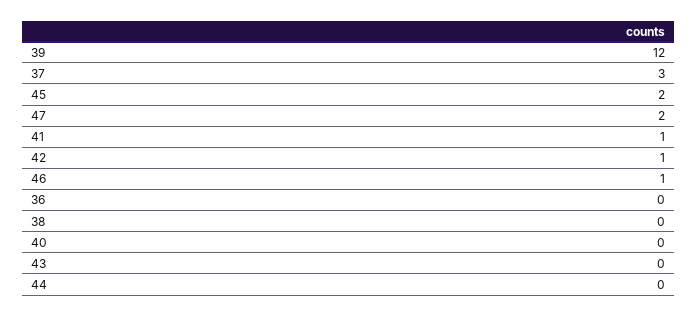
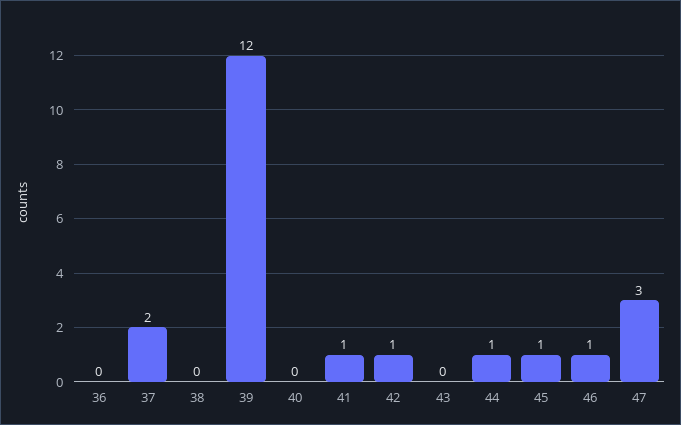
37: 3 -> 2
45: 2 -> 1
47: 2 -> 3
44: 0 -> 1

